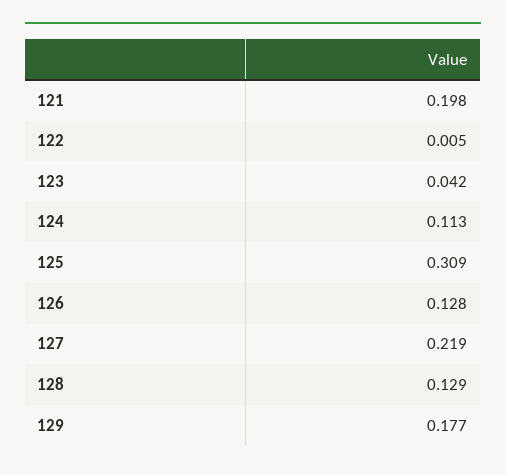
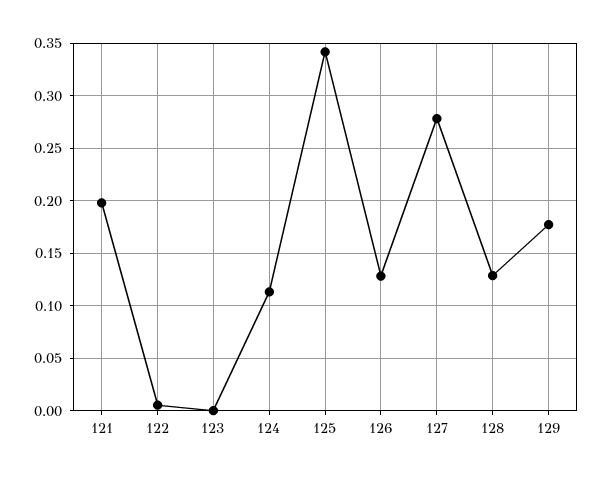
123: 0.042 -> 0
125: 0.309 -> 0.34
127: 0.219 -> 0.28

